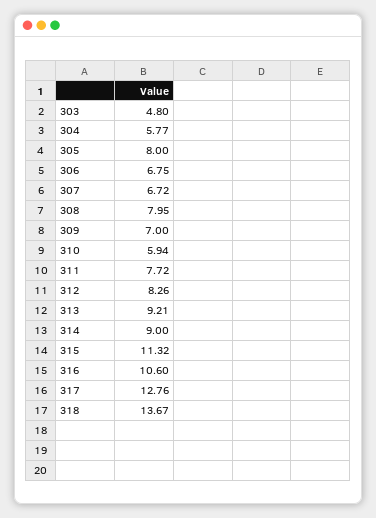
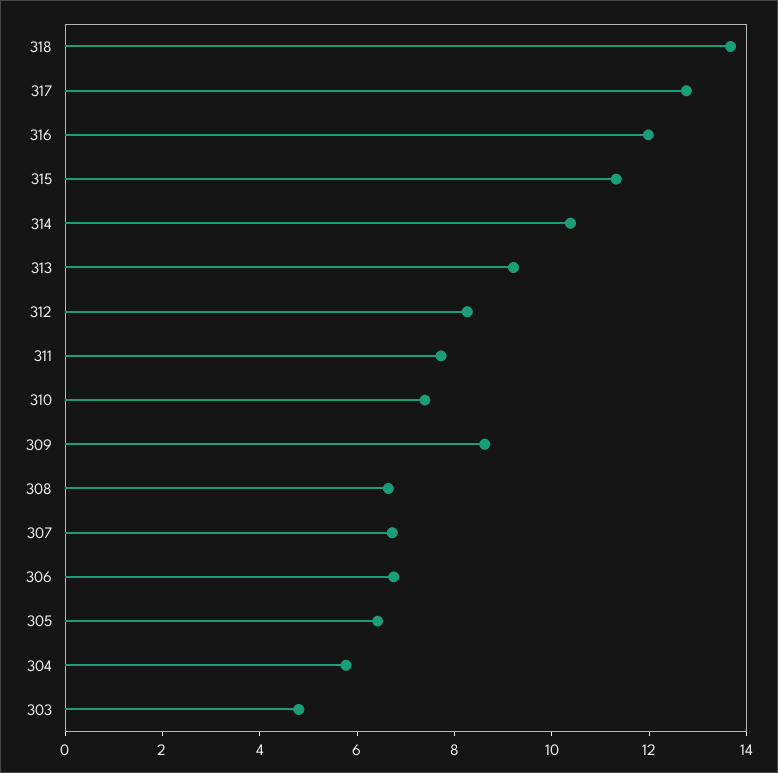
305: 8 -> 6.5
308: 7.95 -> 6.5
309: 7 -> 8.5
310: 5.94 -> 7.5
314: 9 -> 10.5
316: 10.6 -> 12

